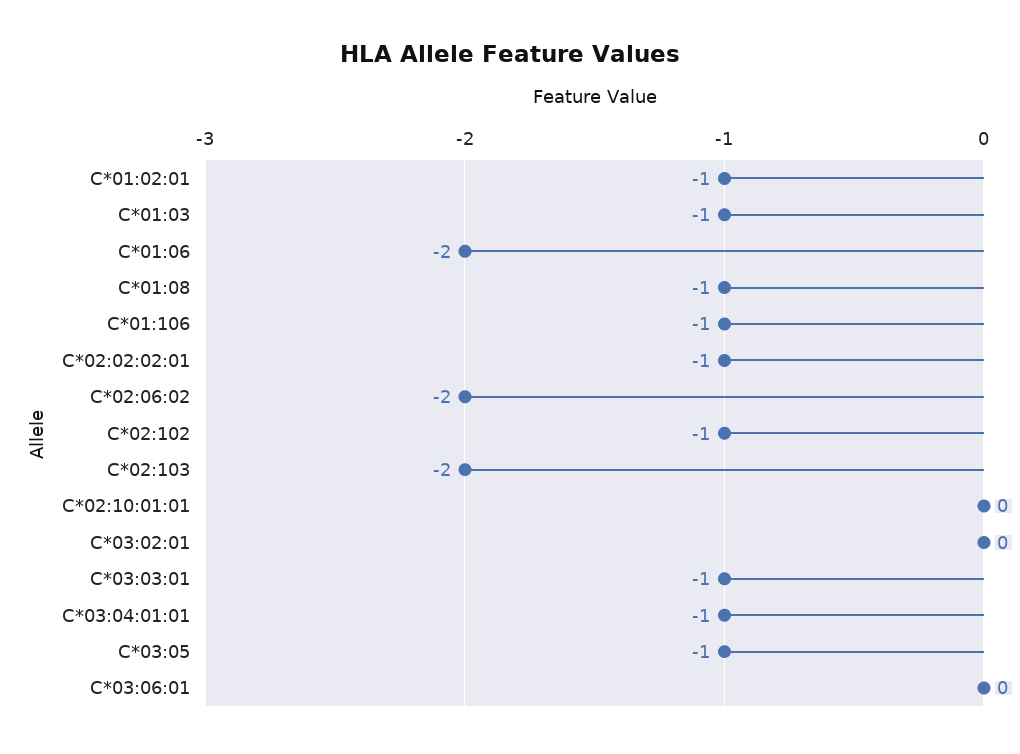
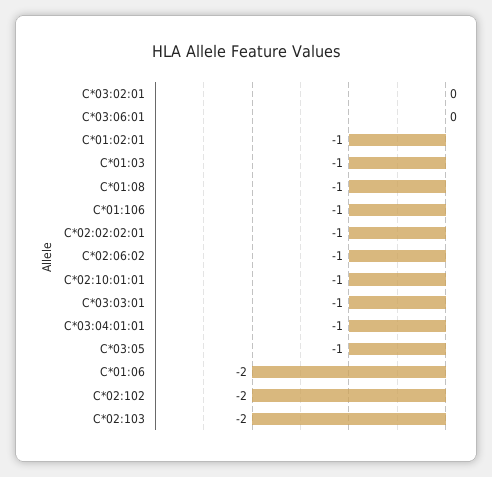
C*02:06:02: -2 -> -1
C*02:102: -1 -> -2
C*02:10:01:01: 0 -> -1

